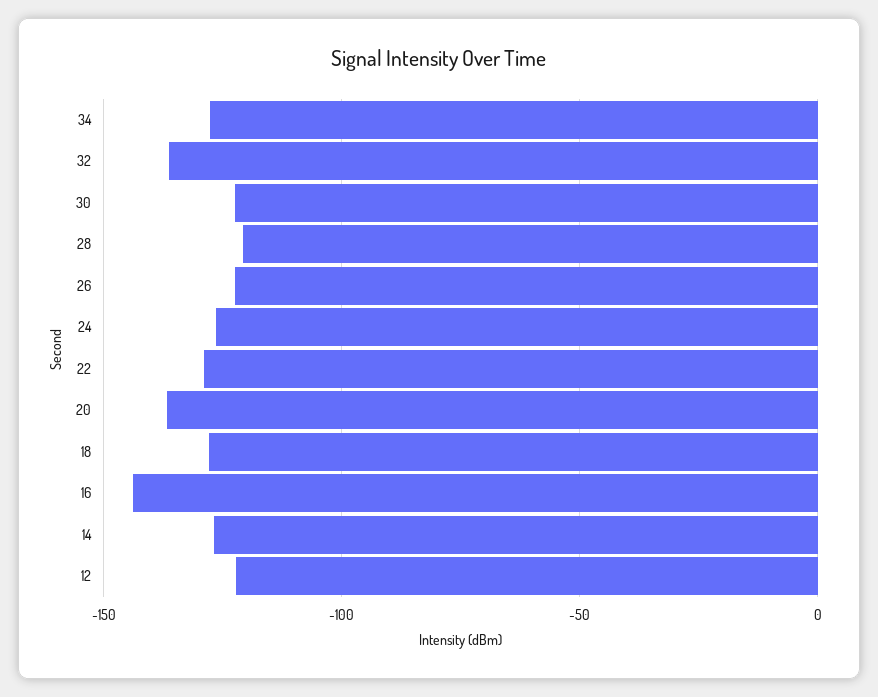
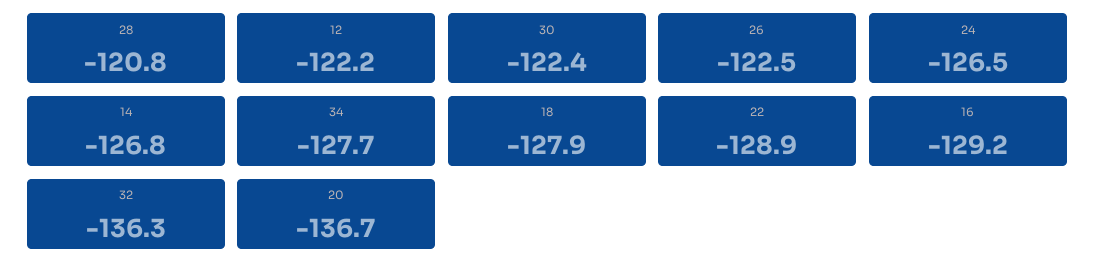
16: -145 -> -129.2

